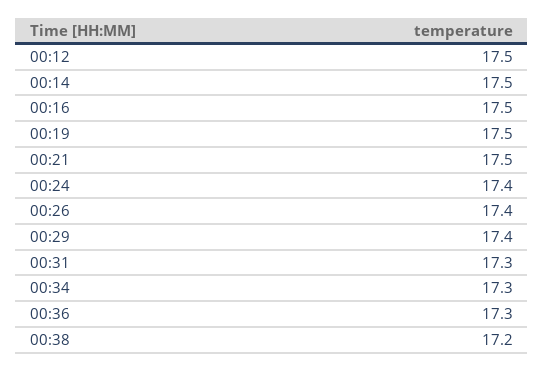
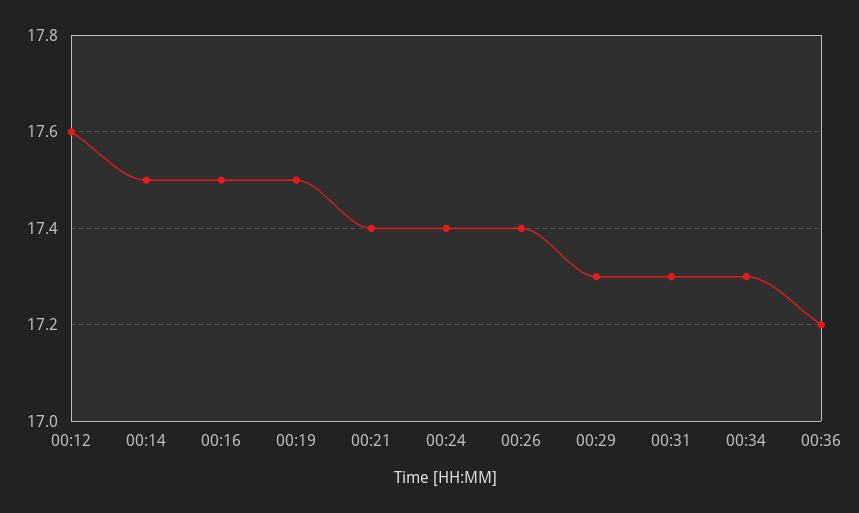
00:12: 17.5 -> 17.6
00:21: 17.5 -> 17.4
00:29: 17.4 -> 17.3
00:36: 17.3 -> 17.2
00:38: 17.2 -> none

